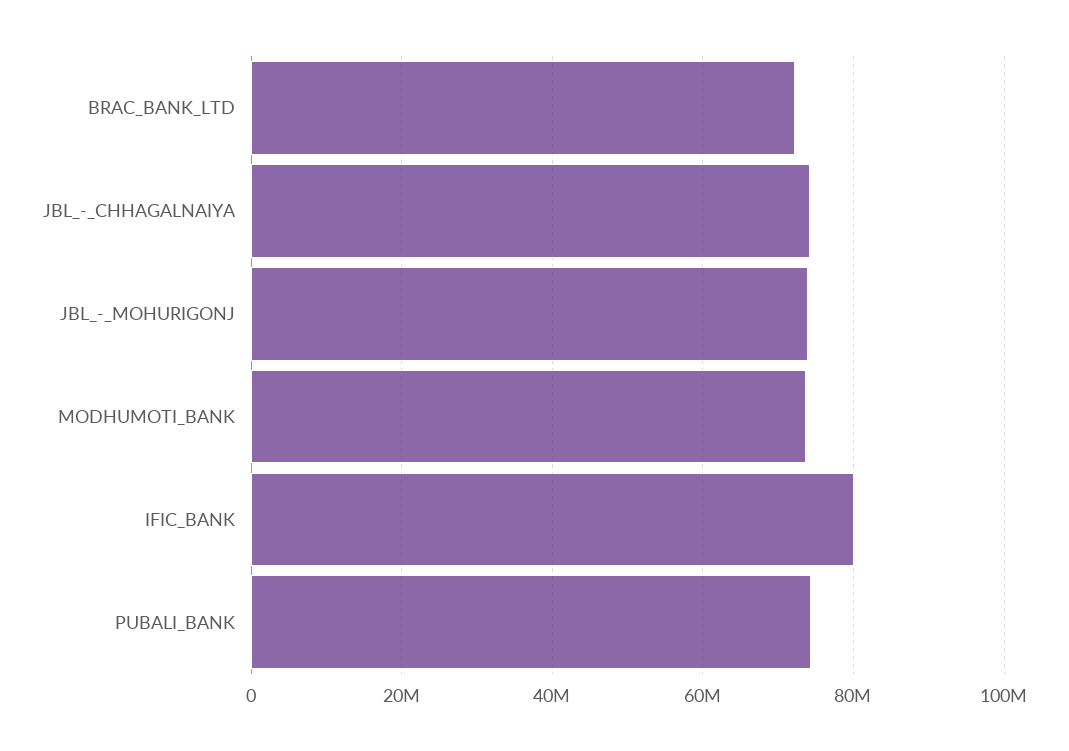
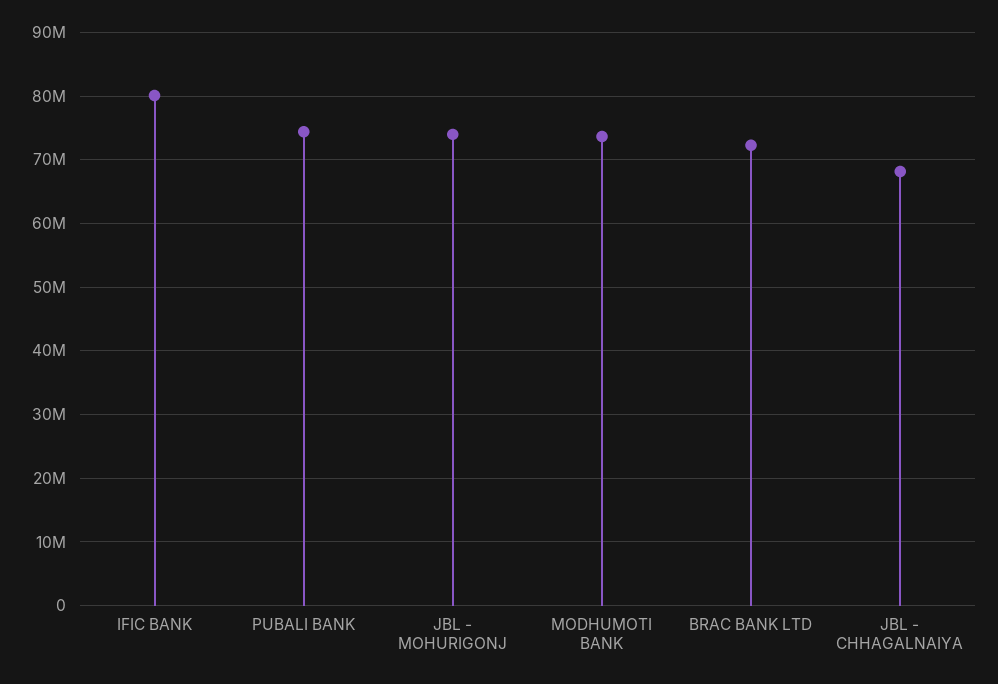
JBL_-_CHHAGALNAIYA: 74000000 -> 68000000

